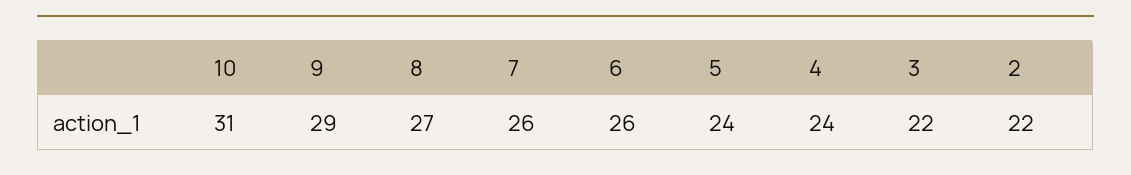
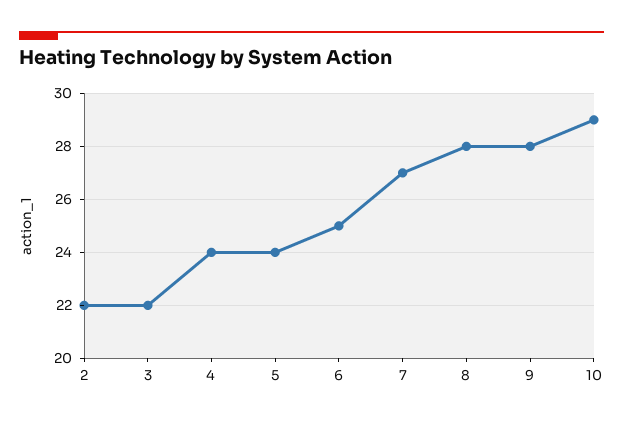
10: 31 -> 29
9: 29 -> 28
8: 27 -> 28
7: 26 -> 27
6: 26 -> 25

